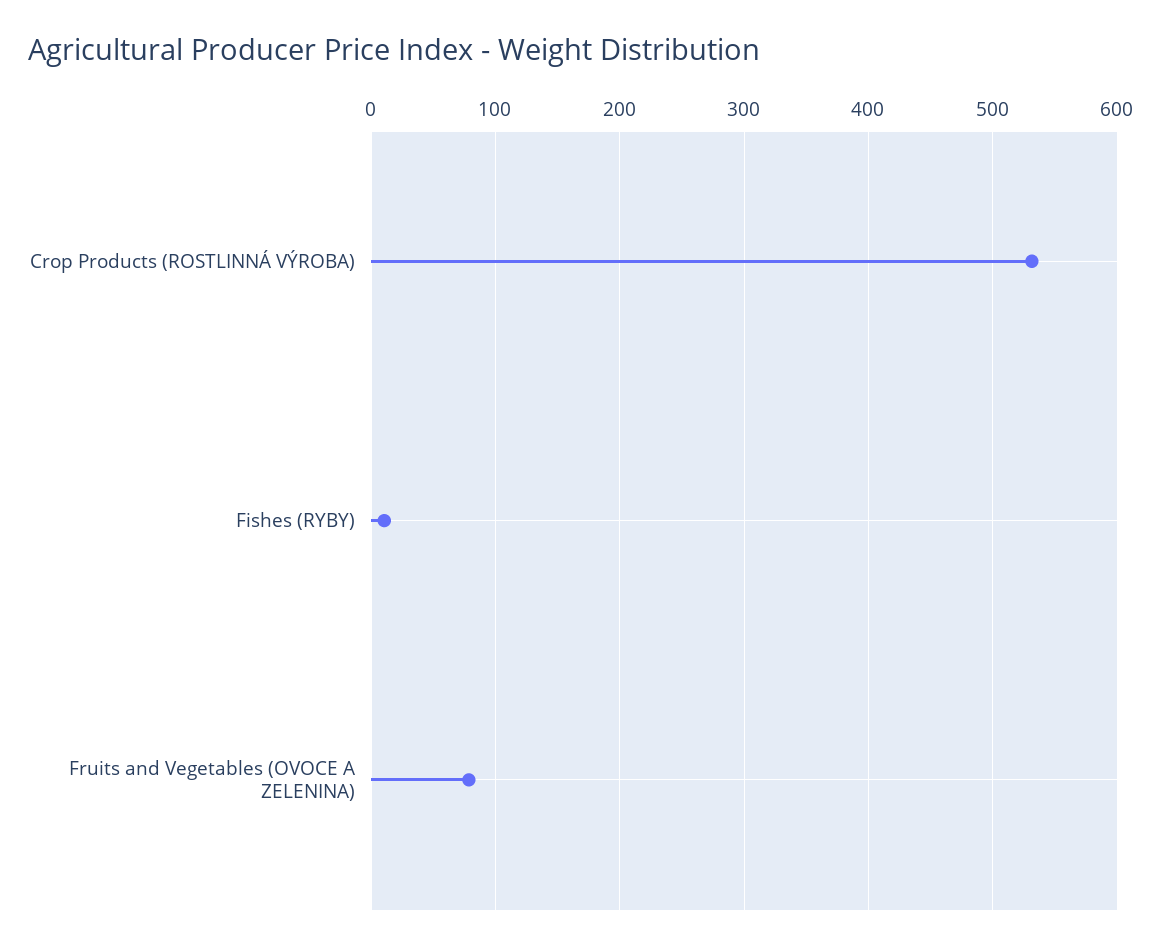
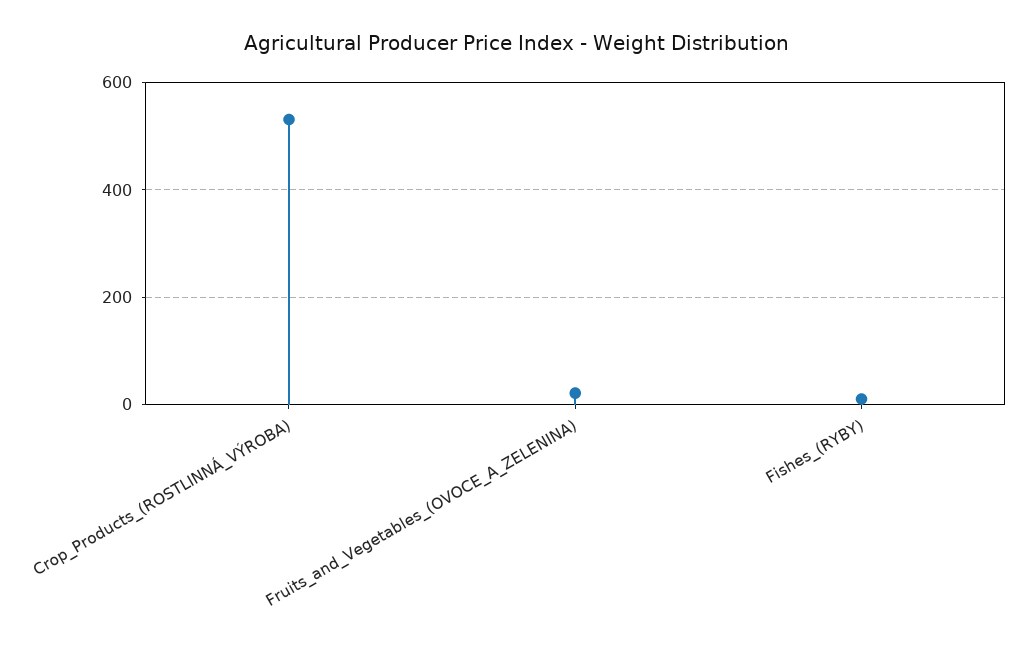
Fruits and Vegetables (OVOCE A ZELENINA): 80 -> 20

